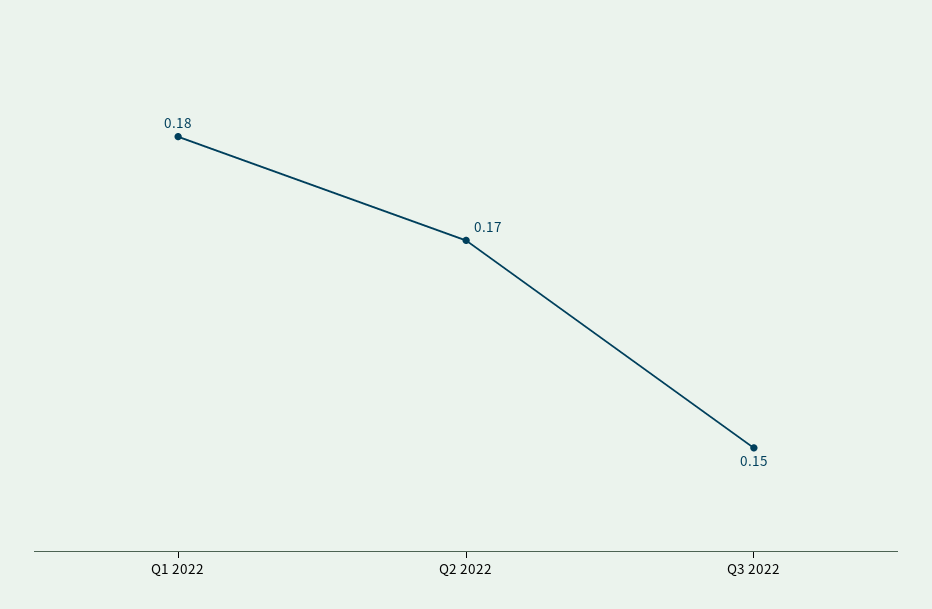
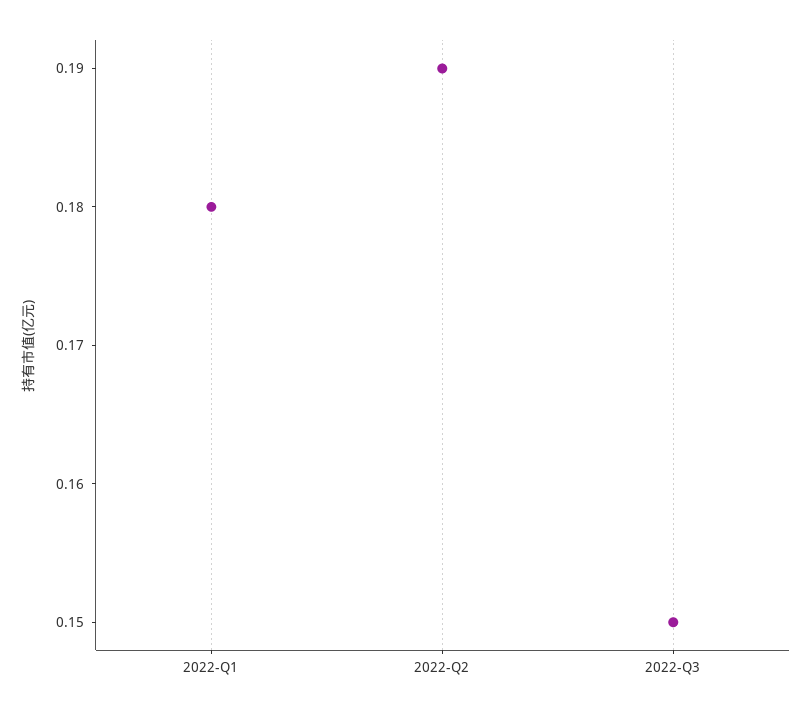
Q2 2022: 0.17 -> 0.19

